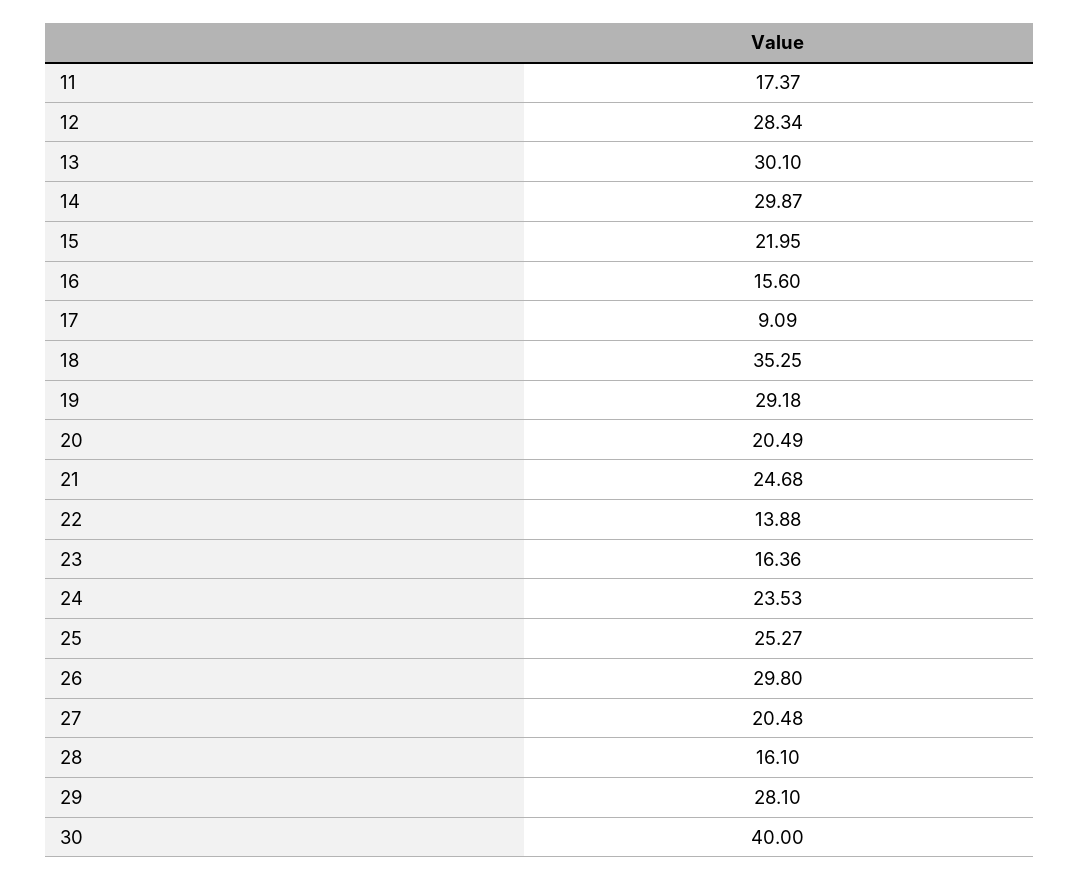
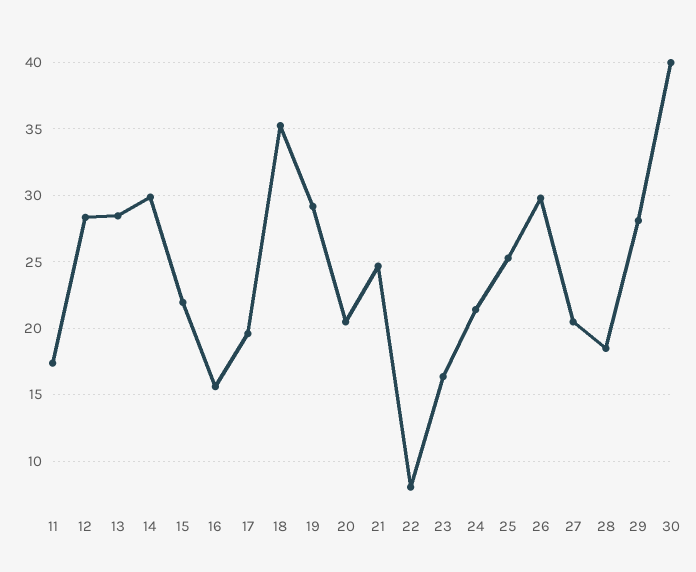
13: 30.1 -> 28.5
17: 9.09 -> 19.5
22: 13.88 -> 8
24: 23.53 -> 21.5
28: 16.1 -> 18.5

